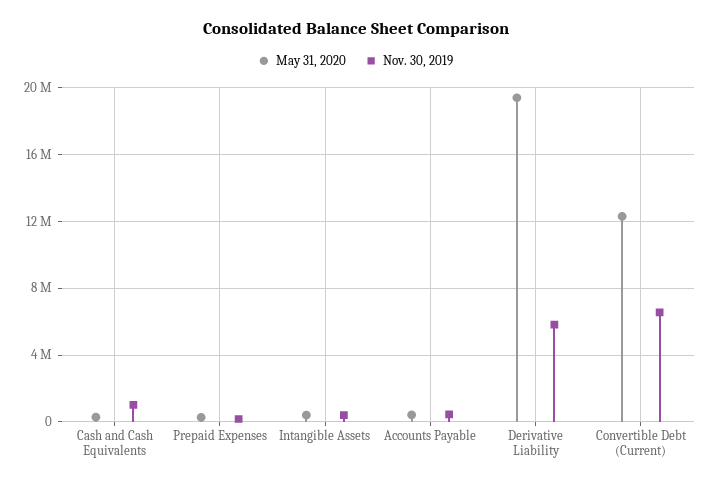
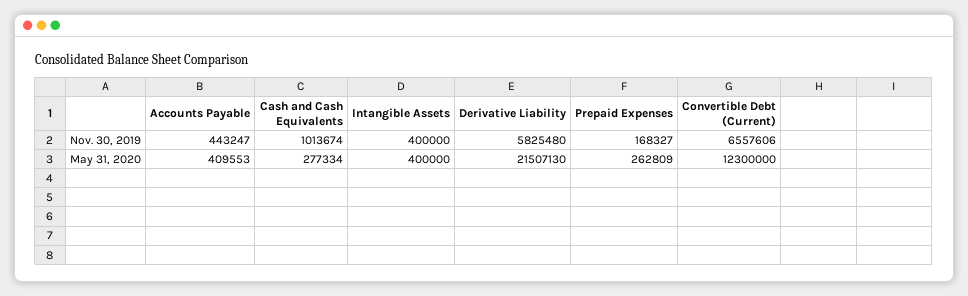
May 31, 2020, Derivative Liability: 19500000 -> 21507130

